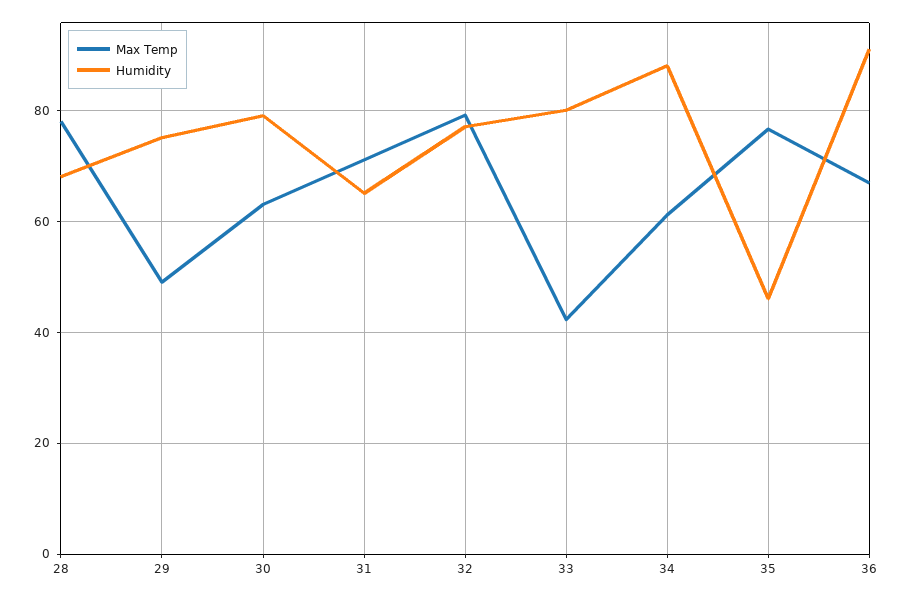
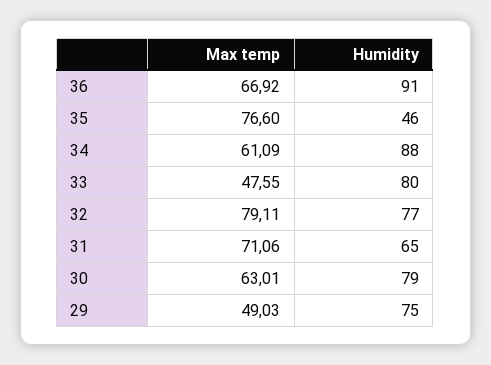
Max Temp, 28: 78 -> none
Humidity, 28: 68 -> none
Max Temp, 33: 42 -> 47.55

